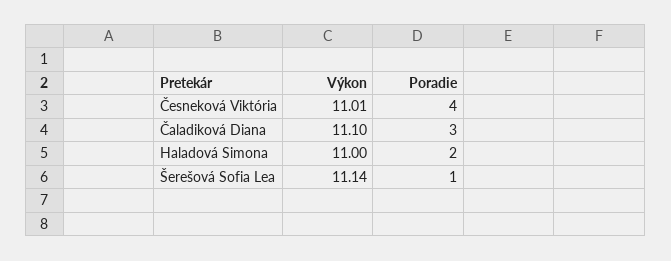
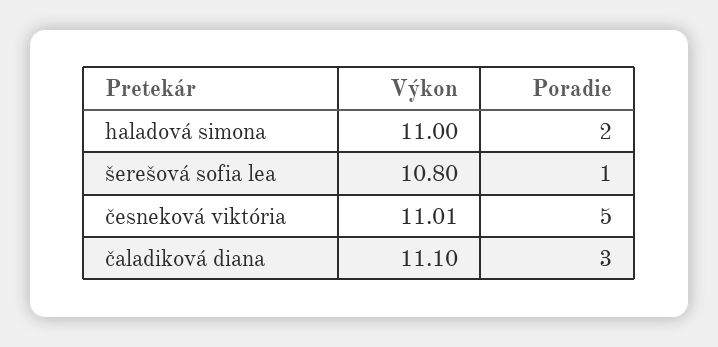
Poradie, Česneková Viktória: 4 -> 5
Výkon, Šerešová Sofia Lea: 11.14 -> 10.8

